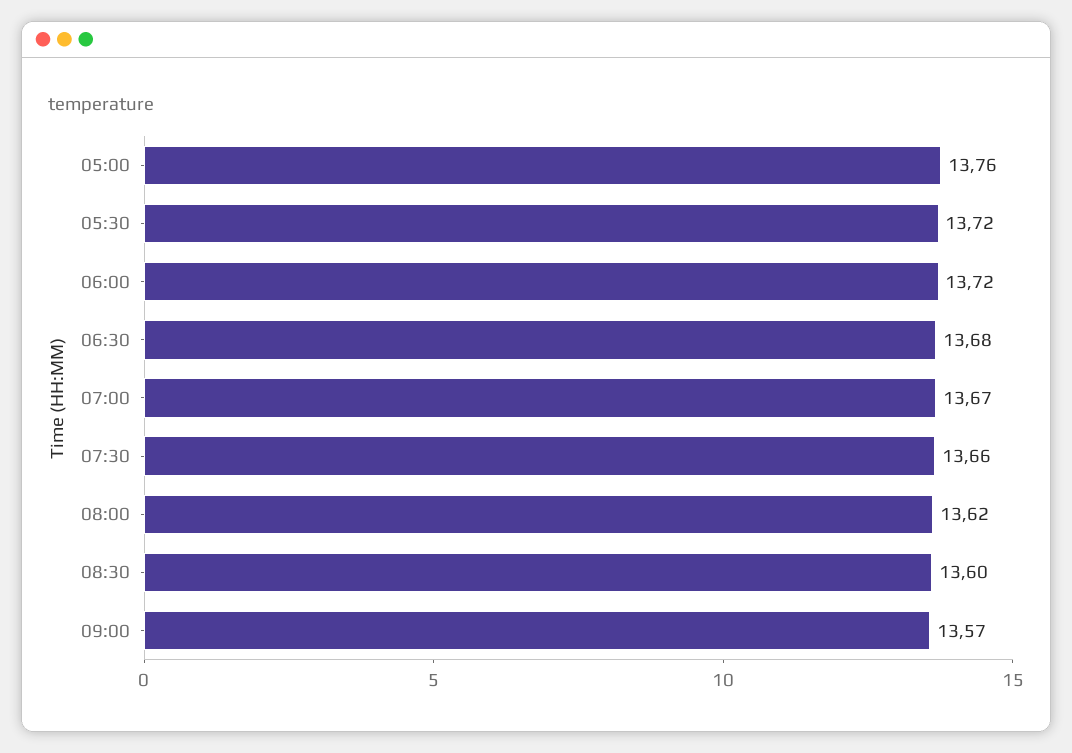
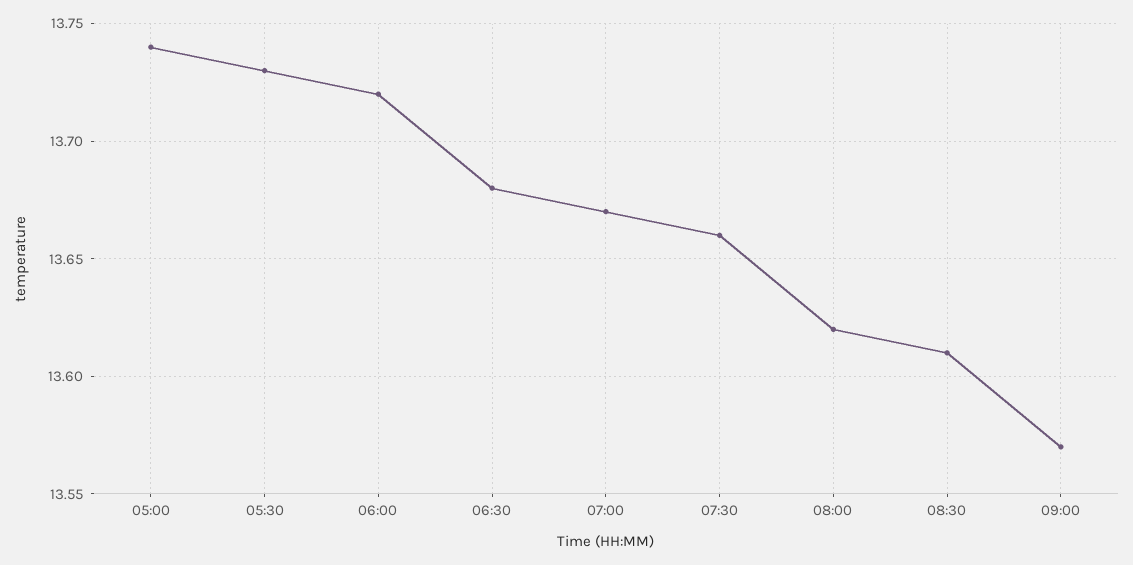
05:00: 13.76 -> 13.74
05:30: 13.72 -> 13.73
08:30: 13.6 -> 13.61

